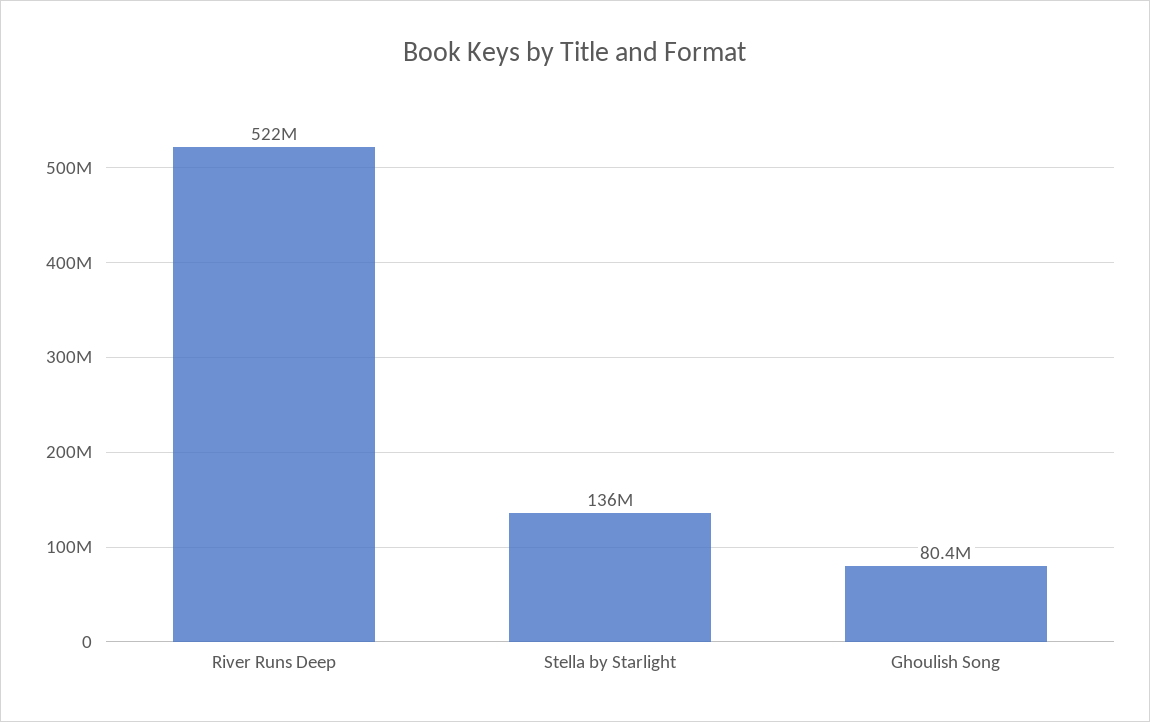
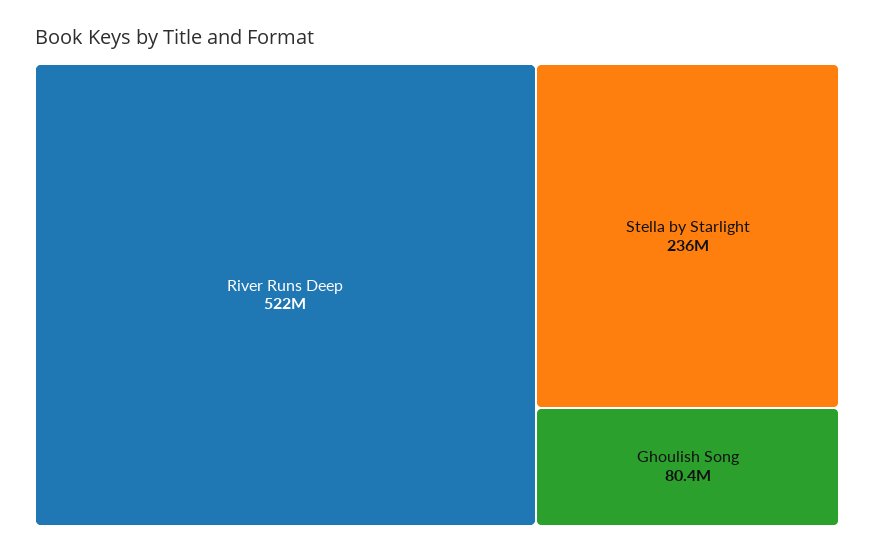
Stella by Starlight: 136000000 -> 236000000

